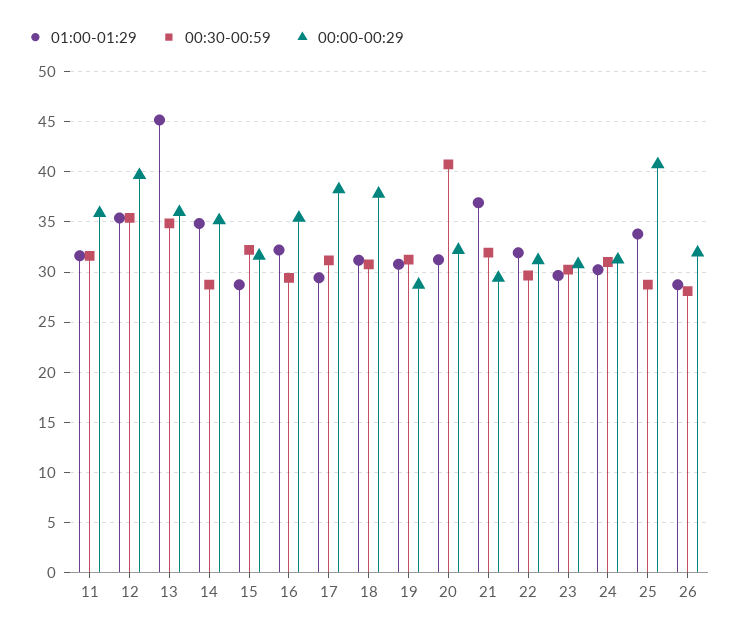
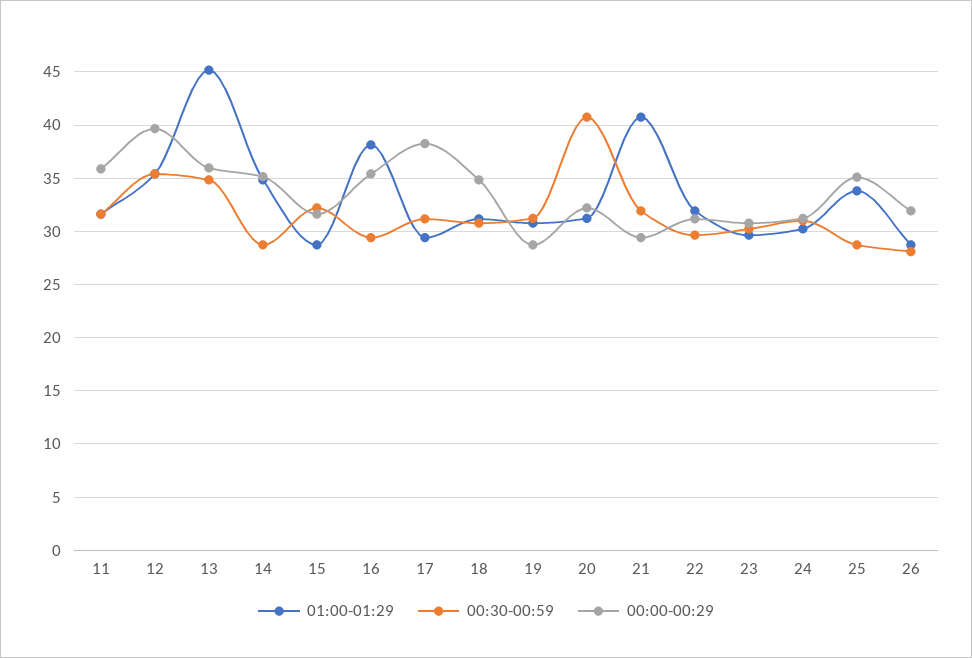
01:00-01:29, 16: 32 -> 38
00:00-00:29, 18: 38 -> 35
01:00-01:29, 21: 37 -> 41
00:00-00:29, 25: 41 -> 35

